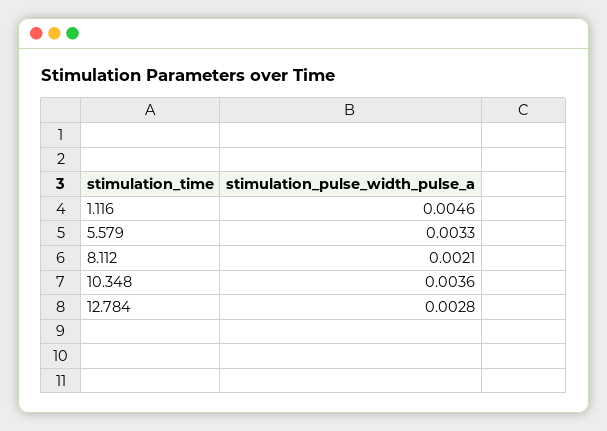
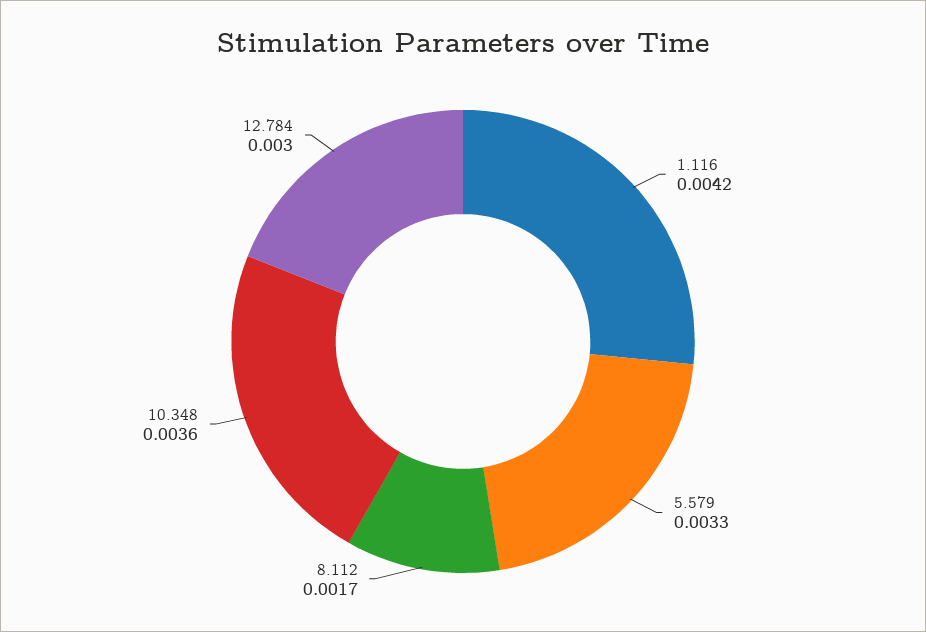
1.116: 0.0046 -> 0.0042
8.112: 0.0021 -> 0.0017
12.784: 0.0028 -> 0.003

